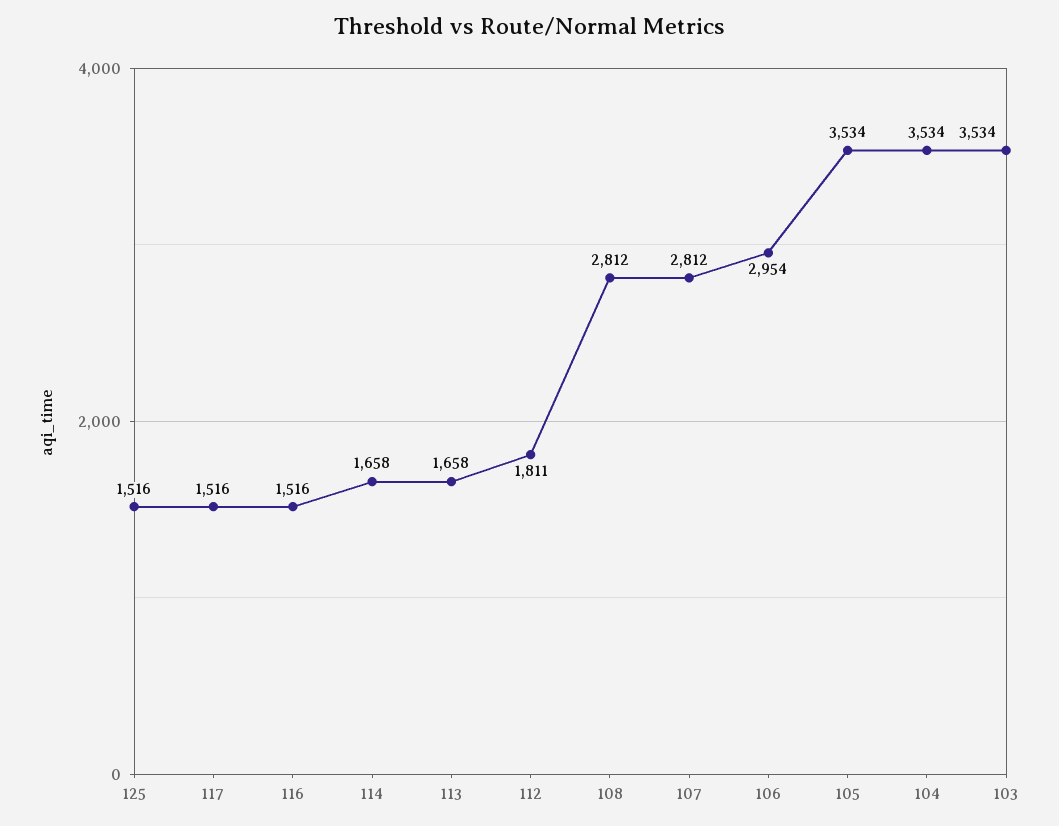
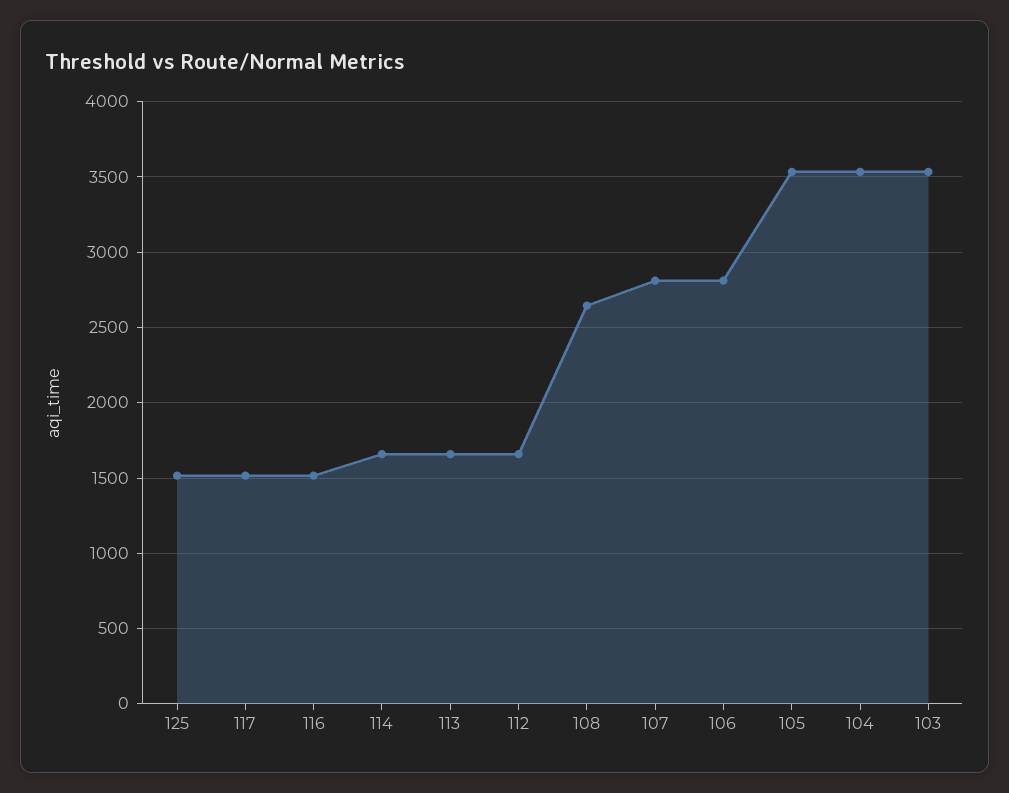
112: 1811 -> 1650
108: 2812 -> 2650
106: 2954 -> 2800

